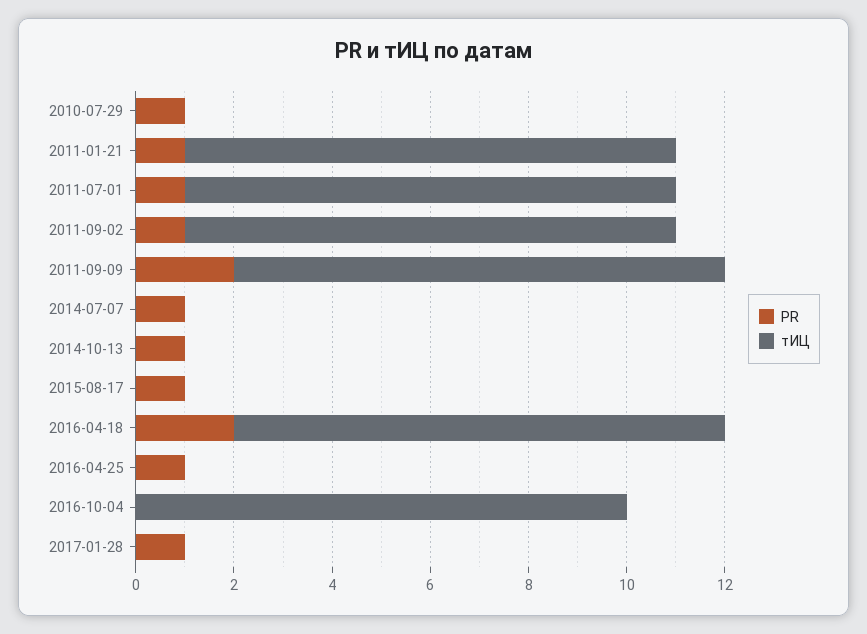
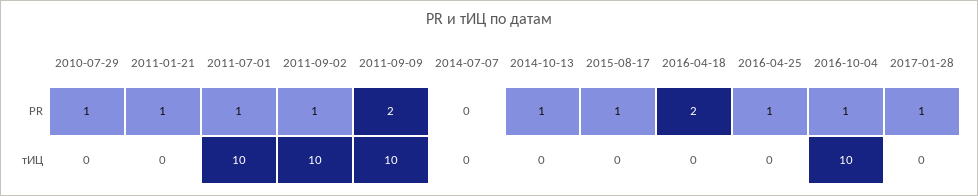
тИЦ, 2011-01-21: 10 -> 0
PR, 2014-07-07: 1 -> 0
тИЦ, 2016-04-18: 10 -> 0
PR, 2016-10-04: 0 -> 1

